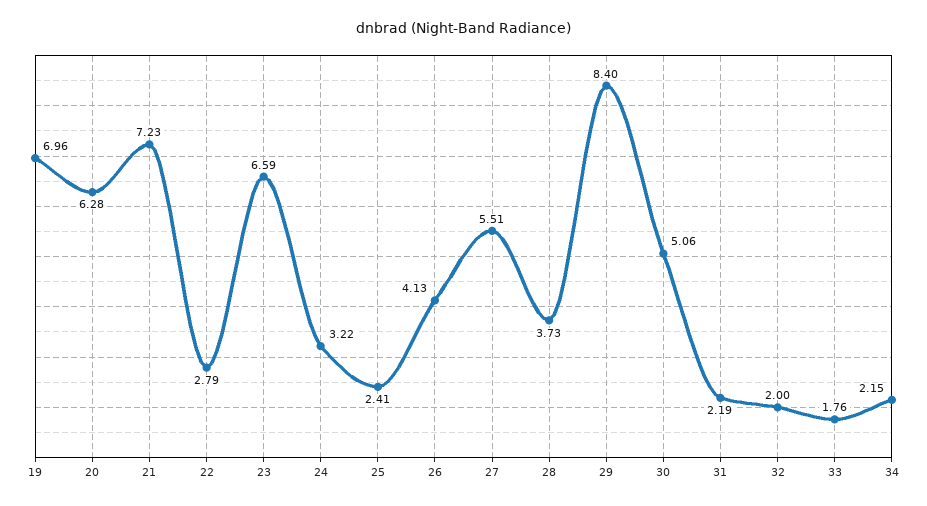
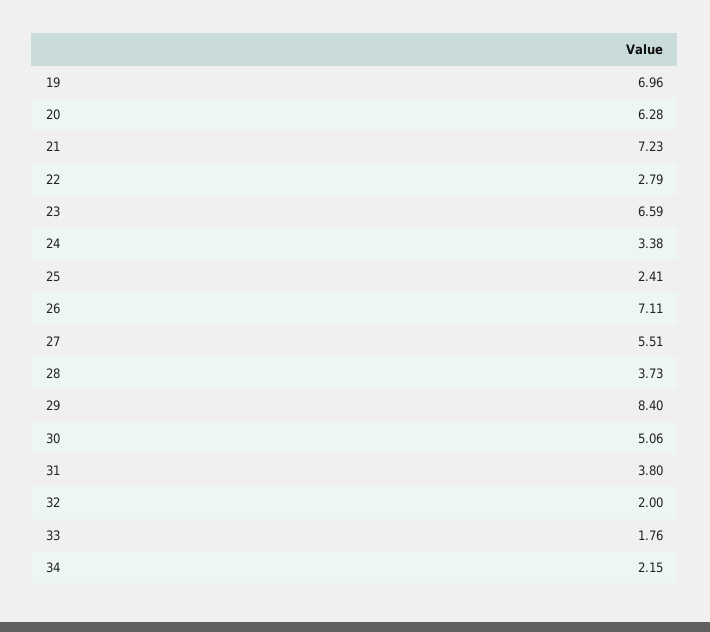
24: 3.22 -> 3.38
26: 4.13 -> 7.11
31: 2.19 -> 3.8

